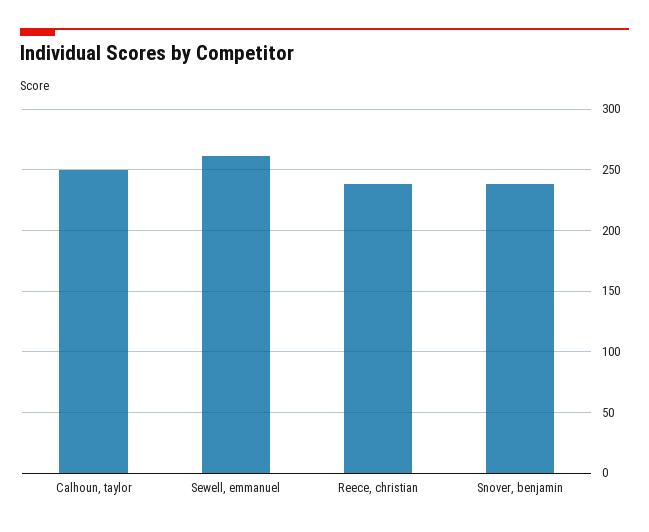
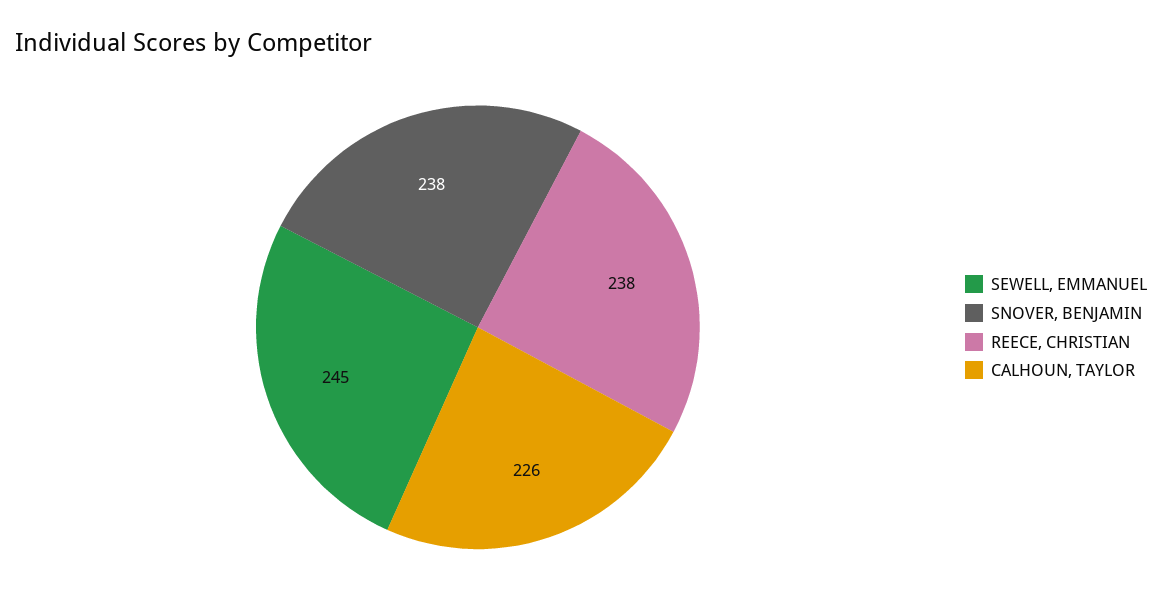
Calhoun, taylor: 250 -> 226
Sewell, emmanuel: 260 -> 245

